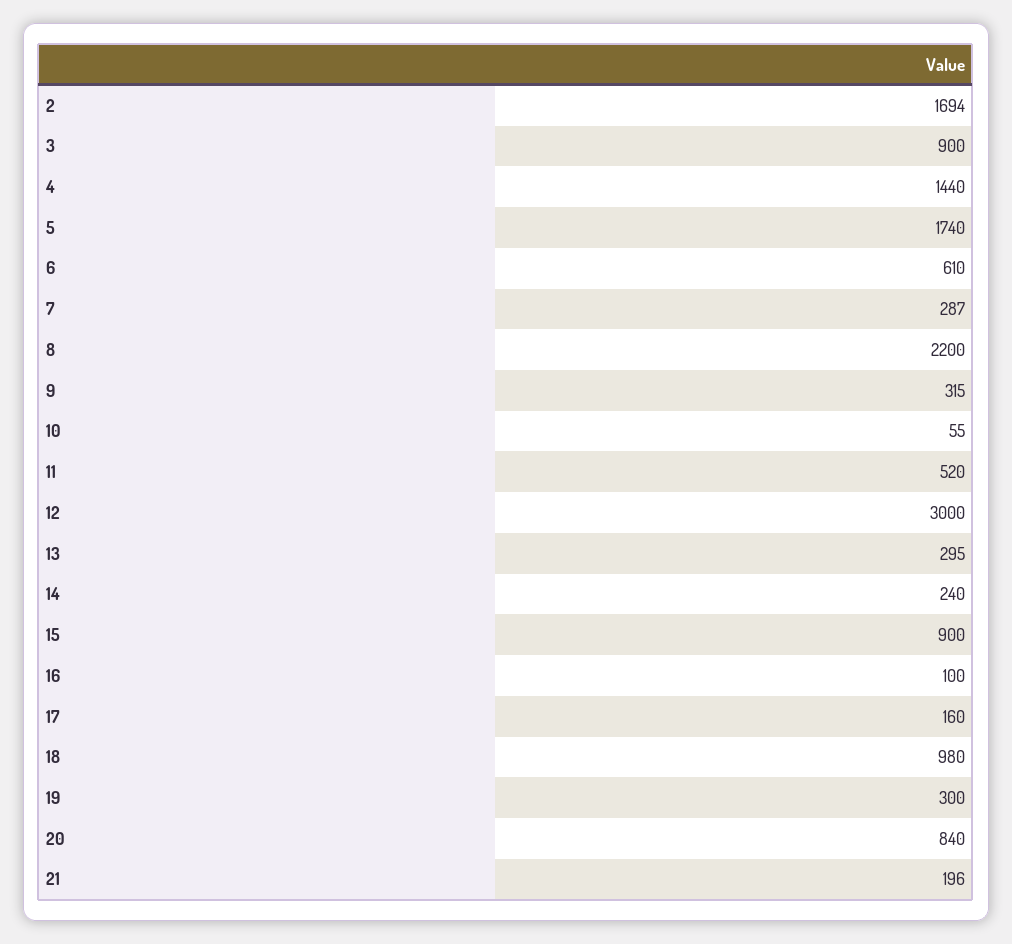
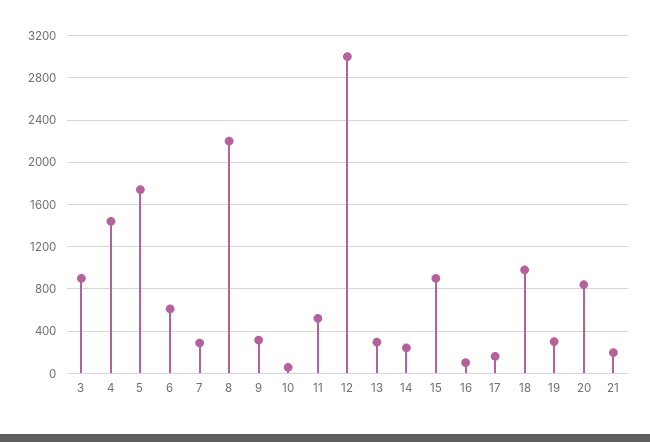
2: 1694 -> none

